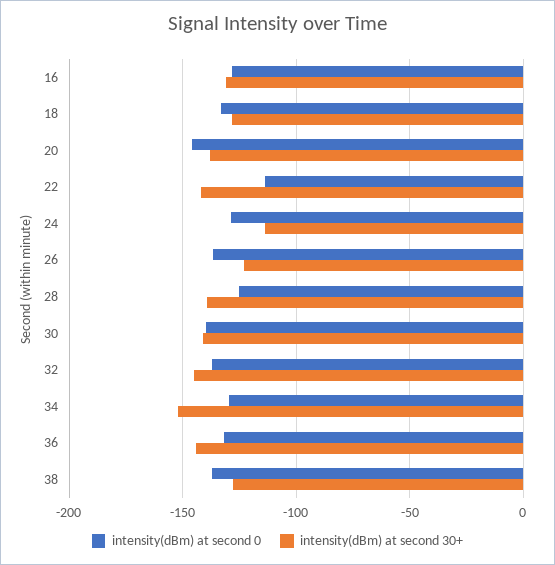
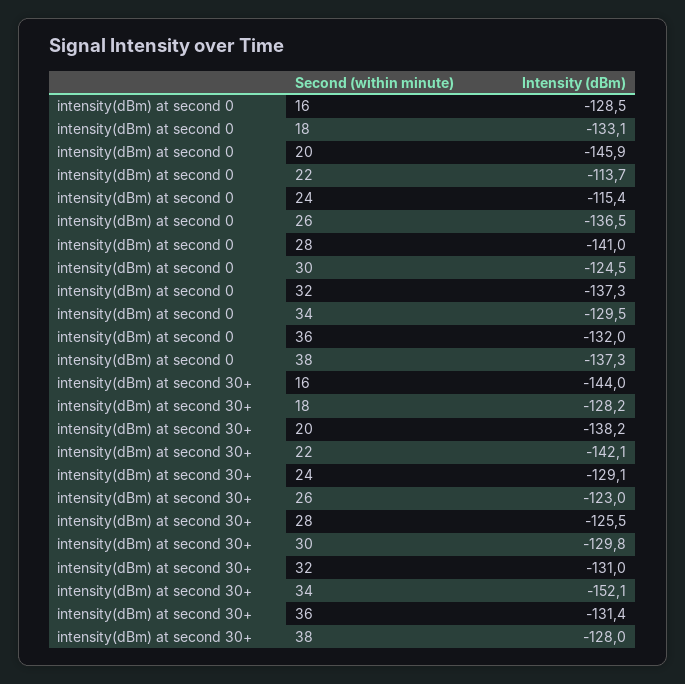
intensity(dBm) at second 30+, 16: -130 -> -144
intensity(dBm) at second 0, 24: -130 -> -115.4
intensity(dBm) at second 30+, 24: -115 -> -129.1
intensity(dBm) at second 0, 28: -125 -> -141
intensity(dBm) at second 30+, 28: -140 -> -125.5
intensity(dBm) at second 0, 30: -140 -> -124.5
intensity(dBm) at second 30+, 30: -140 -> -129.8
intensity(dBm) at second 30+, 32: -145 -> -131
intensity(dBm) at second 30+, 36: -145 -> -131.4

